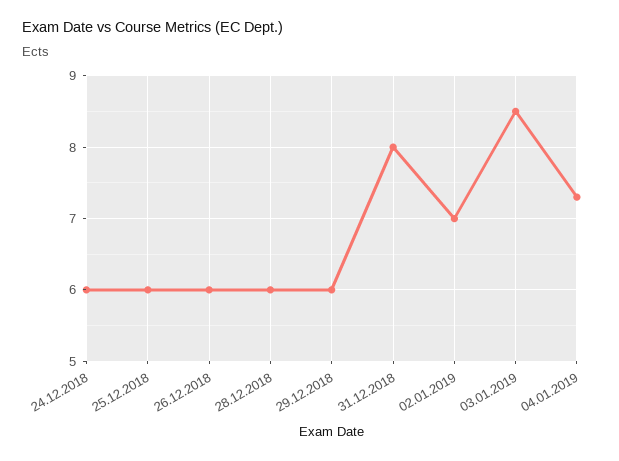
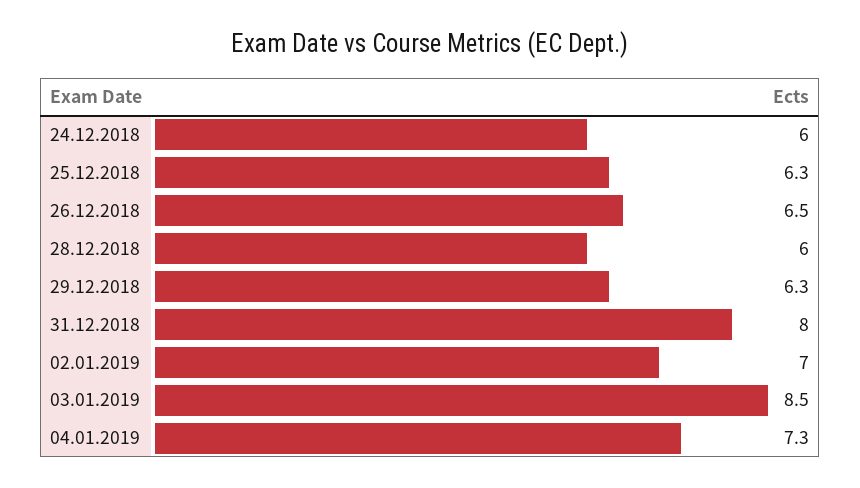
25.12.2018: 6 -> 6.3
26.12.2018: 6 -> 6.5
29.12.2018: 6 -> 6.3

